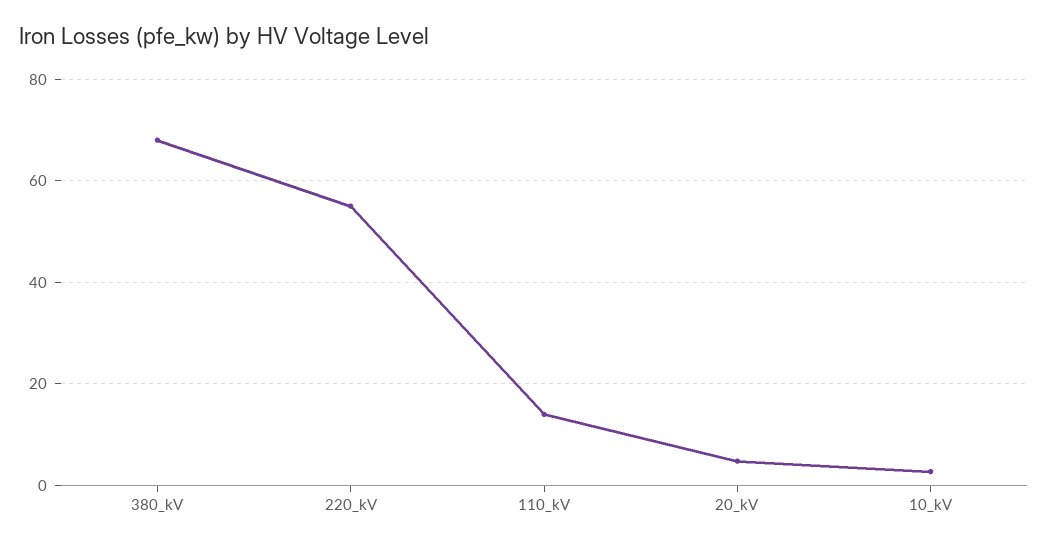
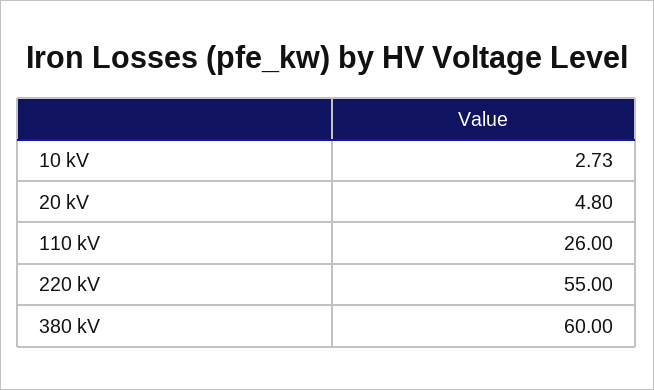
380_kV: 68 -> 60
110_kV: 14 -> 26

